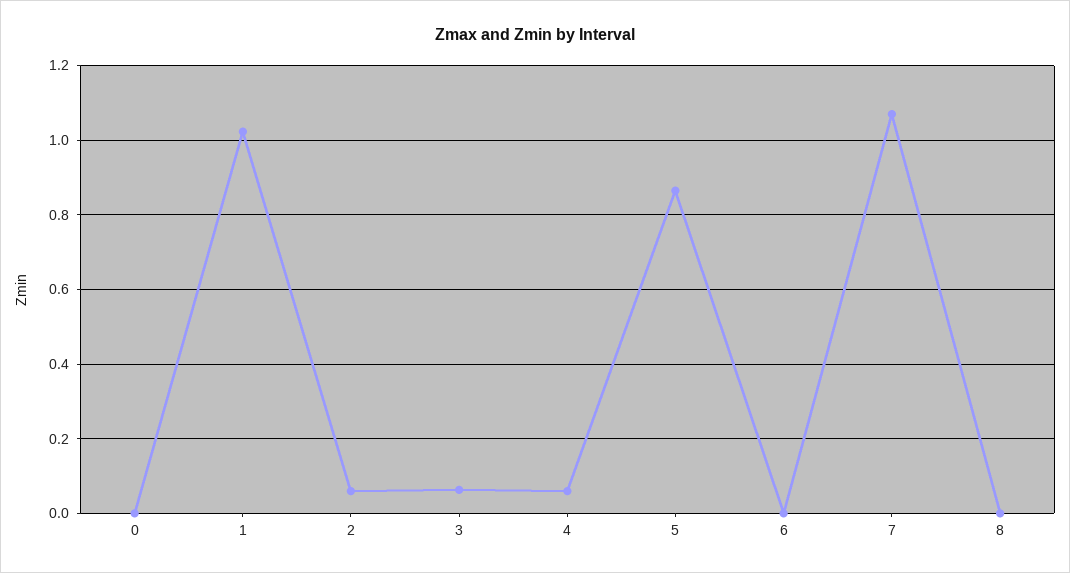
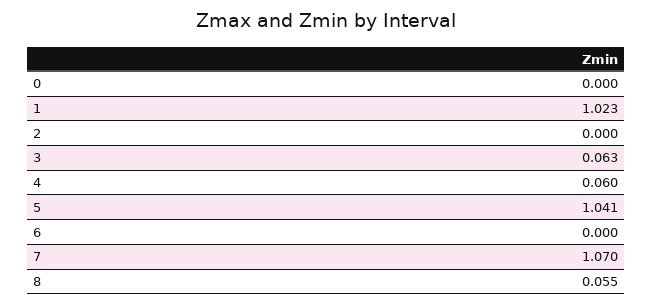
2: 0.06 -> 0
5: 0.86 -> 1.041
8: 0 -> 0.055

